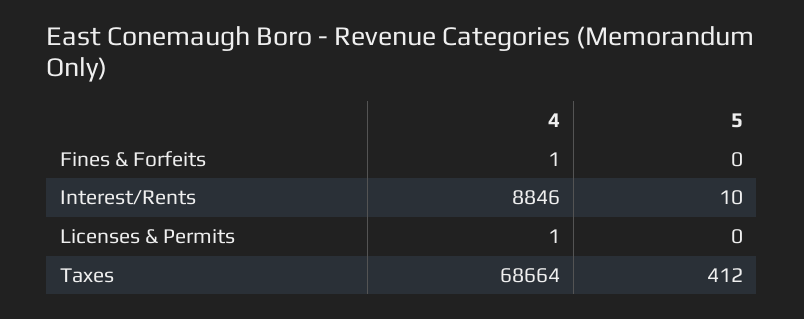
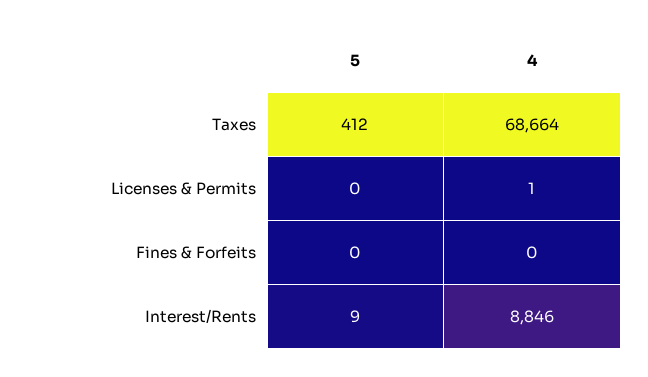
4, Fines & Forfeits: 1 -> 0
5, Interest/Rents: 10 -> 9

